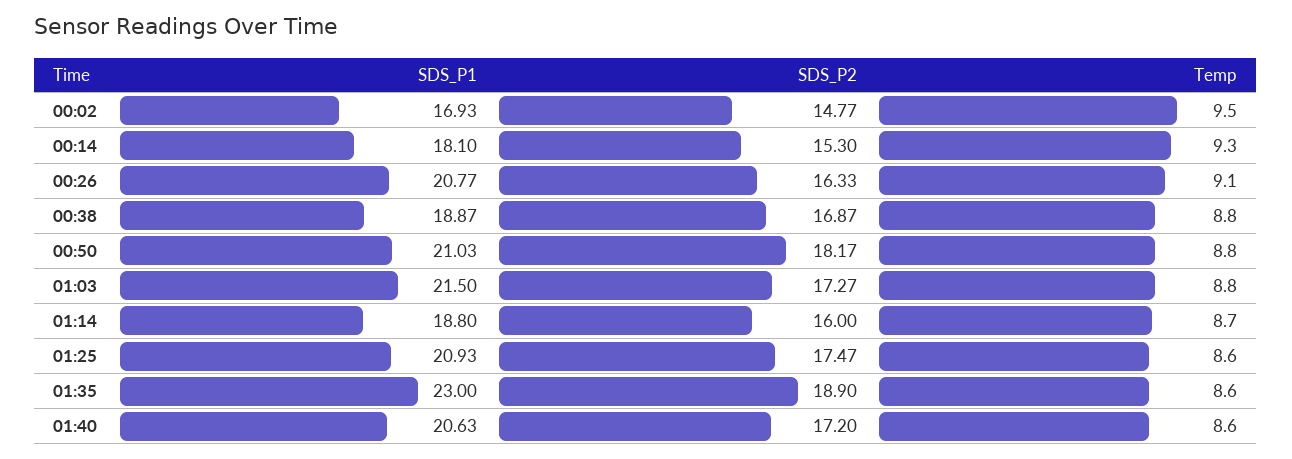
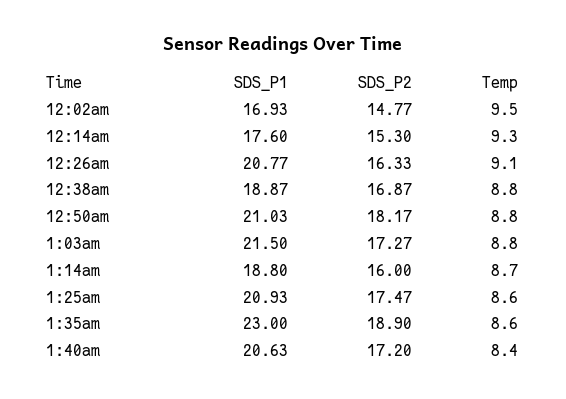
SDS_P1, 00:14: 18.1 -> 17.6
Temp, 01:40: 8.6 -> 8.4

